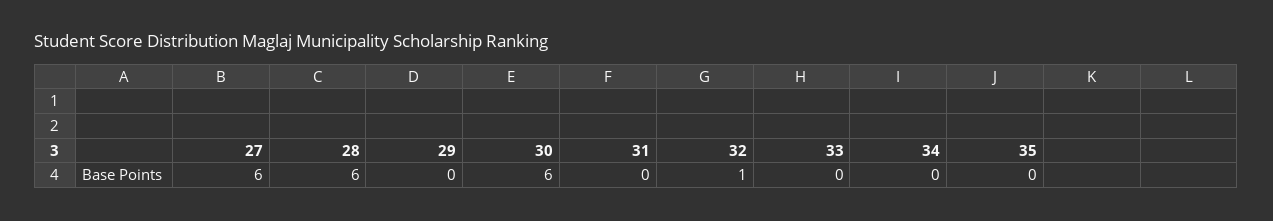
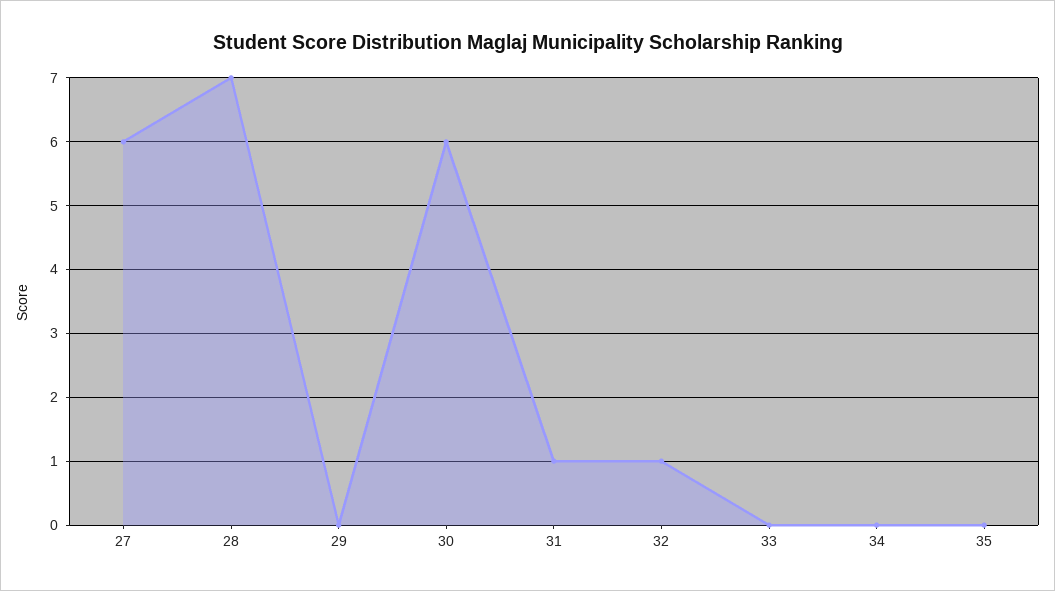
28: 6 -> 7
31: 0 -> 1

